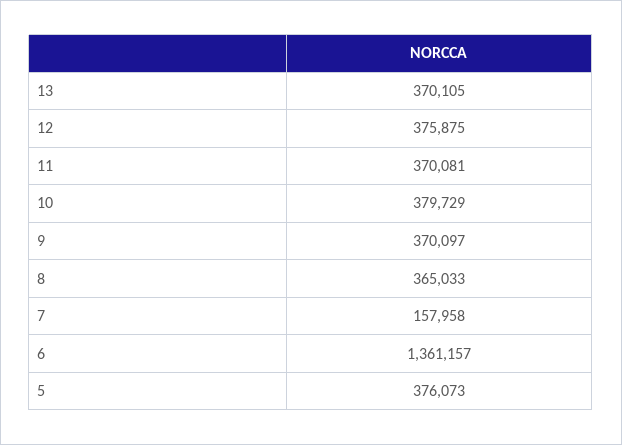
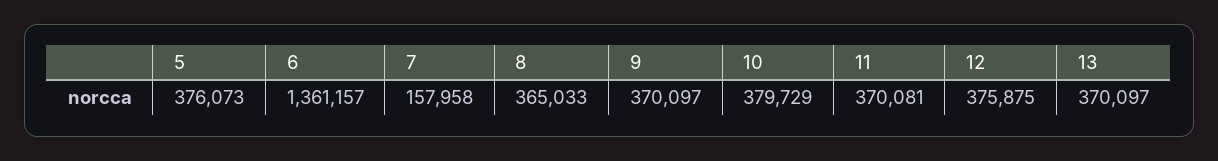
13: 370105 -> 370097

